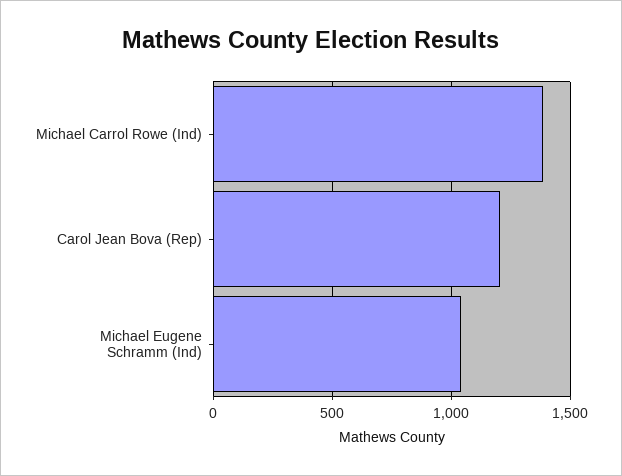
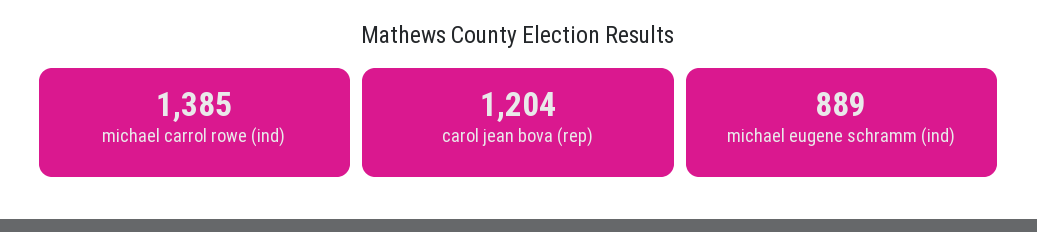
Michael Eugene Schramm (Ind): 1050 -> 889

